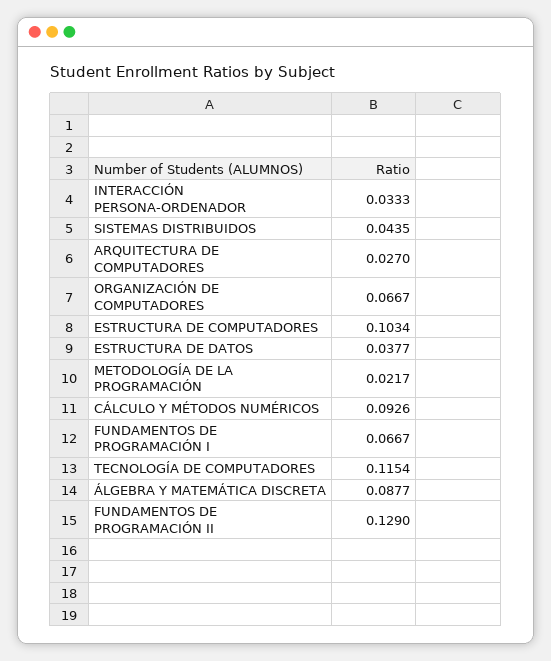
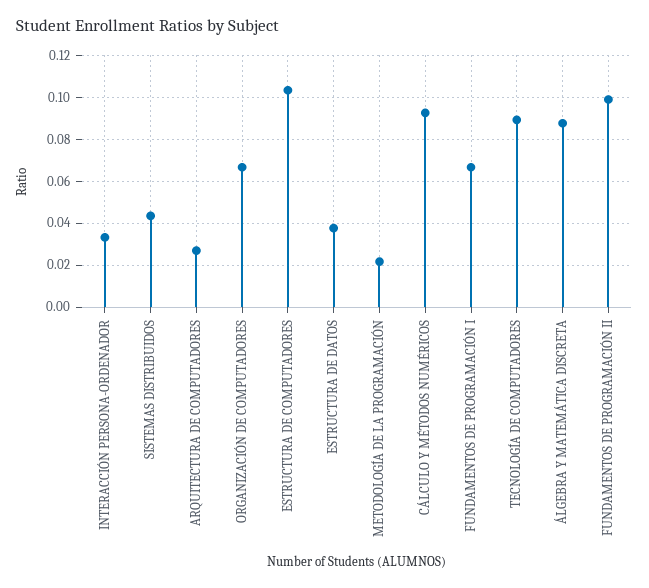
TECNOLOGÍA DE COMPUTADORES: 0.1154 -> 0.09
FUNDAMENTOS DE PROGRAMACIÓN II: 0.129 -> 0.1

